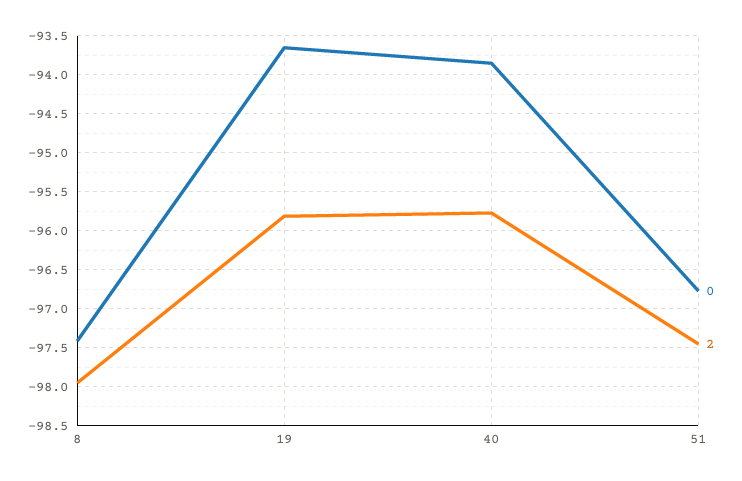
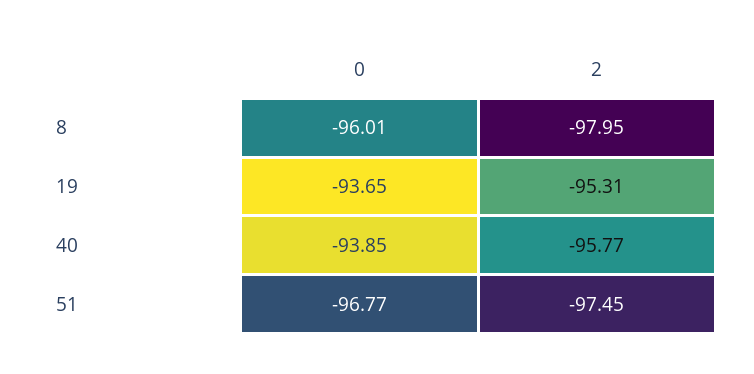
0, 8: -97.4 -> -96.01
2, 19: -95.8 -> -95.31

